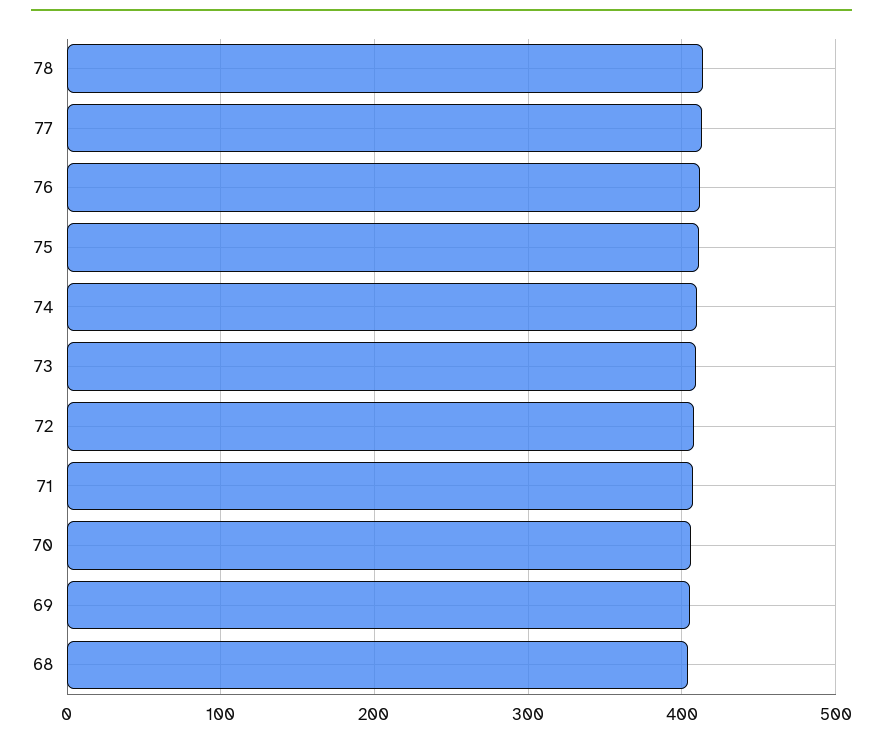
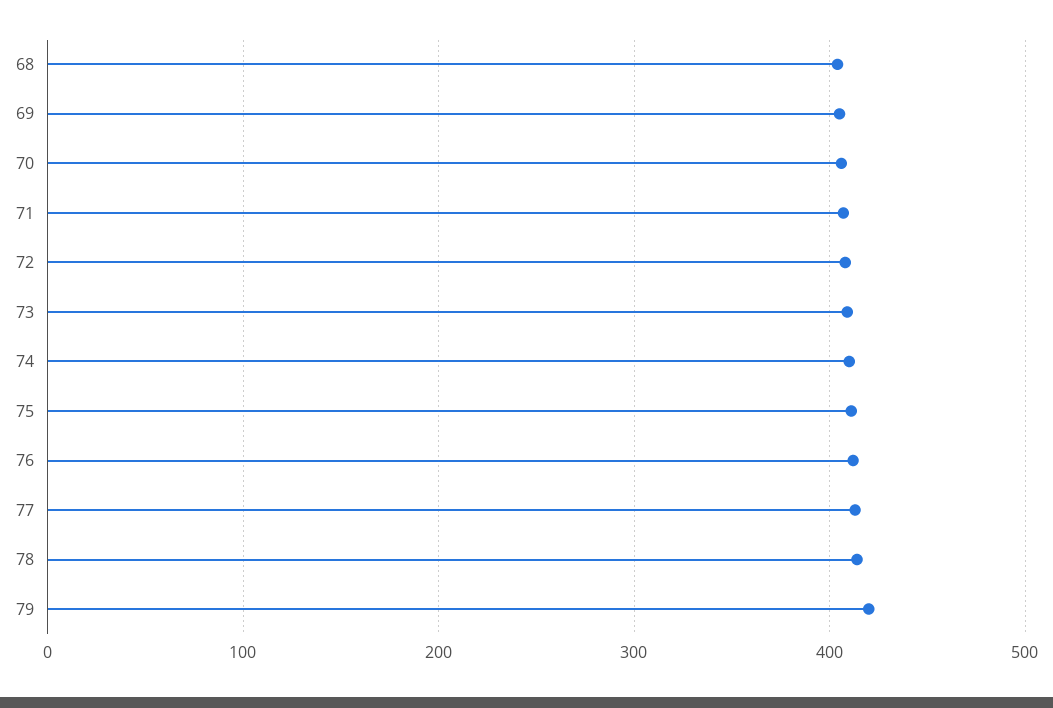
79: none -> 420

